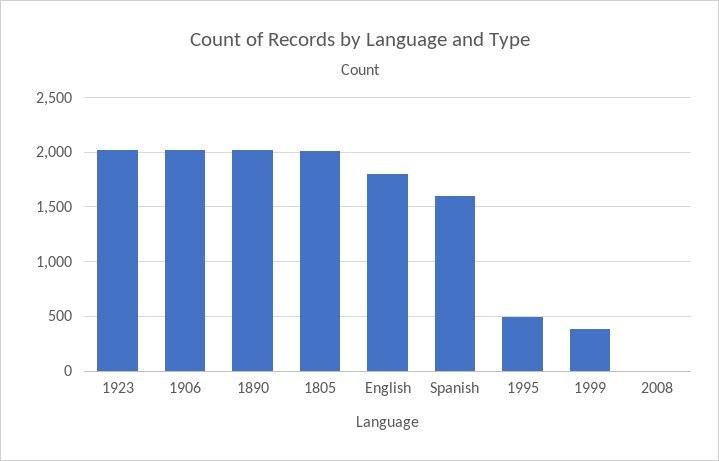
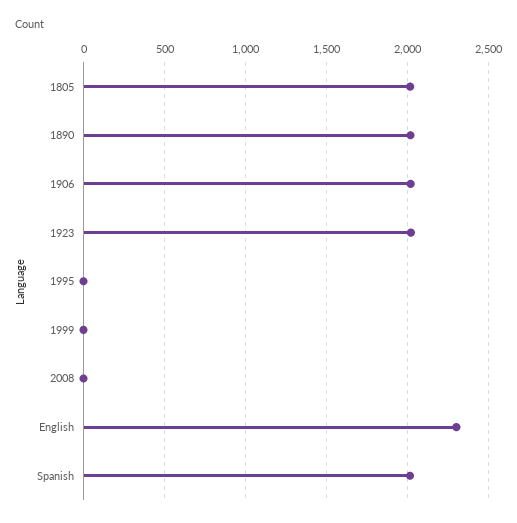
English: 1800 -> 2300
Spanish: 1600 -> 2000
1995: 500 -> 0
1999: 400 -> 0

